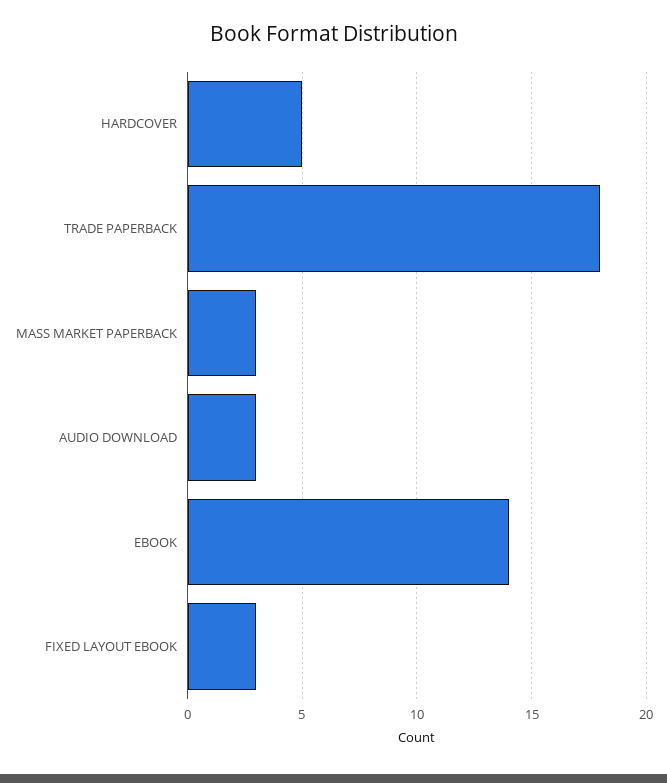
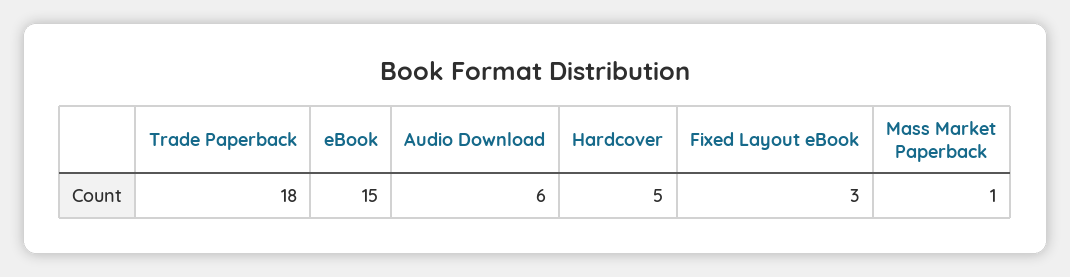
MASS MARKET PAPERBACK: 3 -> 1
AUDIO DOWNLOAD: 3 -> 6
EBOOK: 14 -> 15

